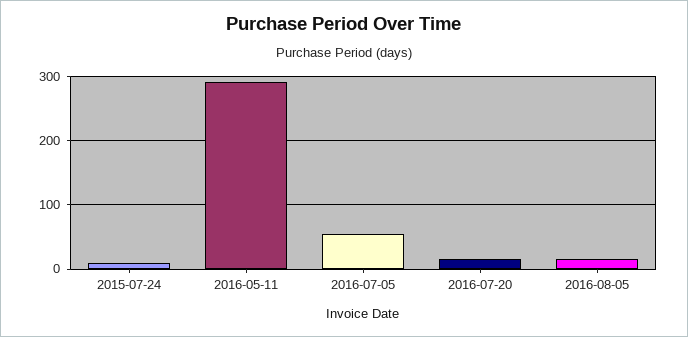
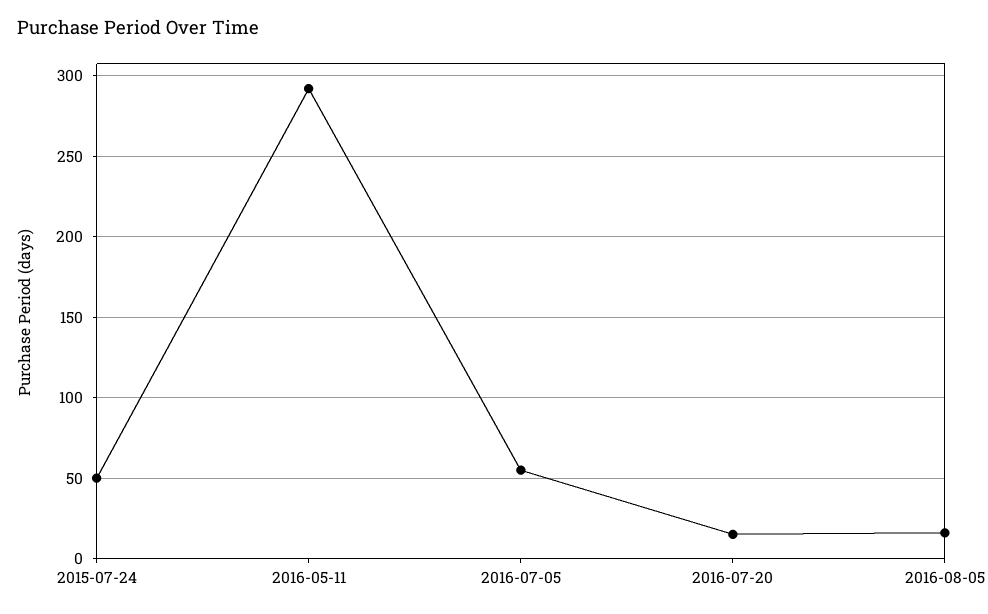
2015-07-24: 10 -> 50

